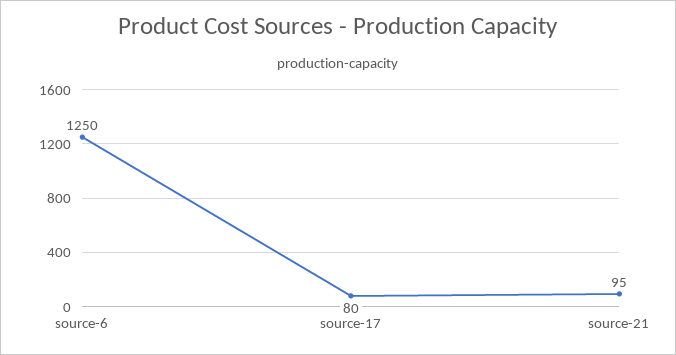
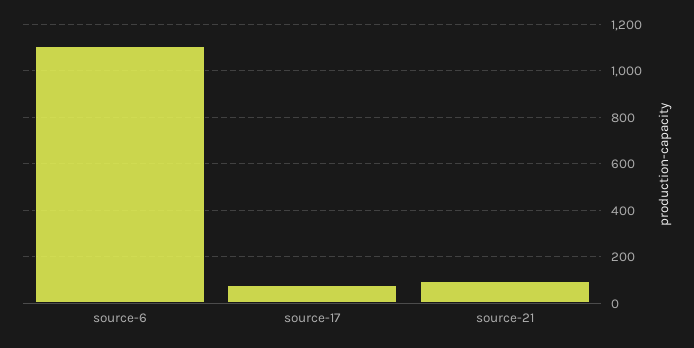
source-6: 1250 -> 1100

